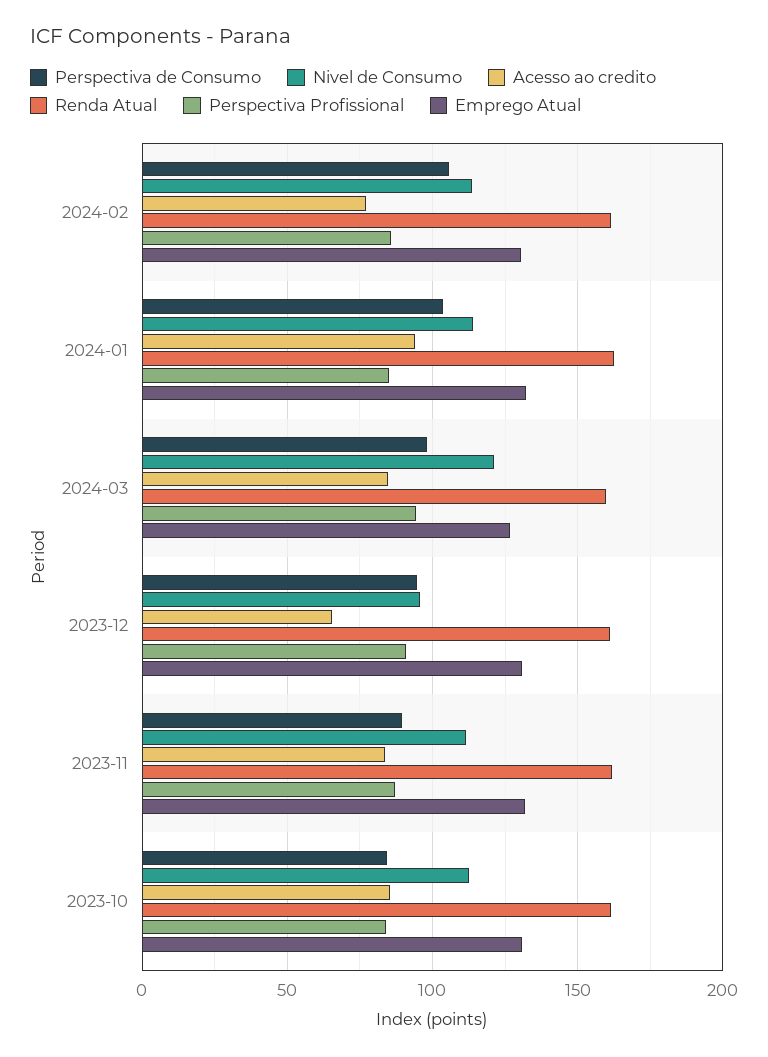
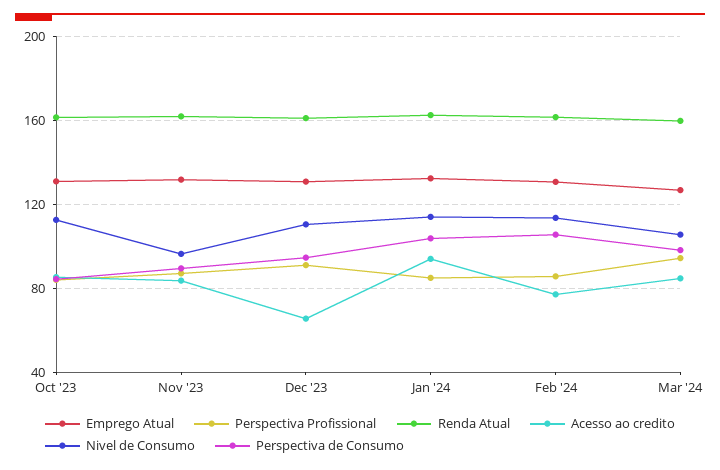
Nivel de Consumo, 2024-03: 120 -> 105
Nivel de Consumo, 2023-12: 95 -> 110
Nivel de Consumo, 2023-11: 110 -> 95

